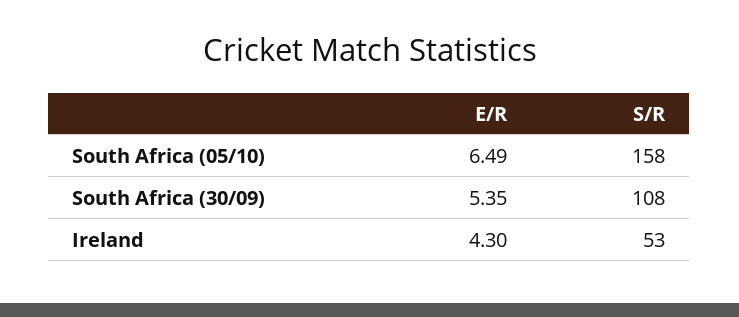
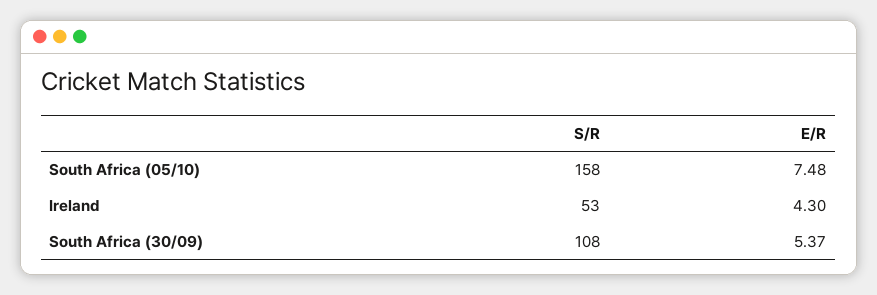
E/R, South Africa (05/10): 6.49 -> 7.48
E/R, South Africa (30/09): 5.35 -> 5.37

